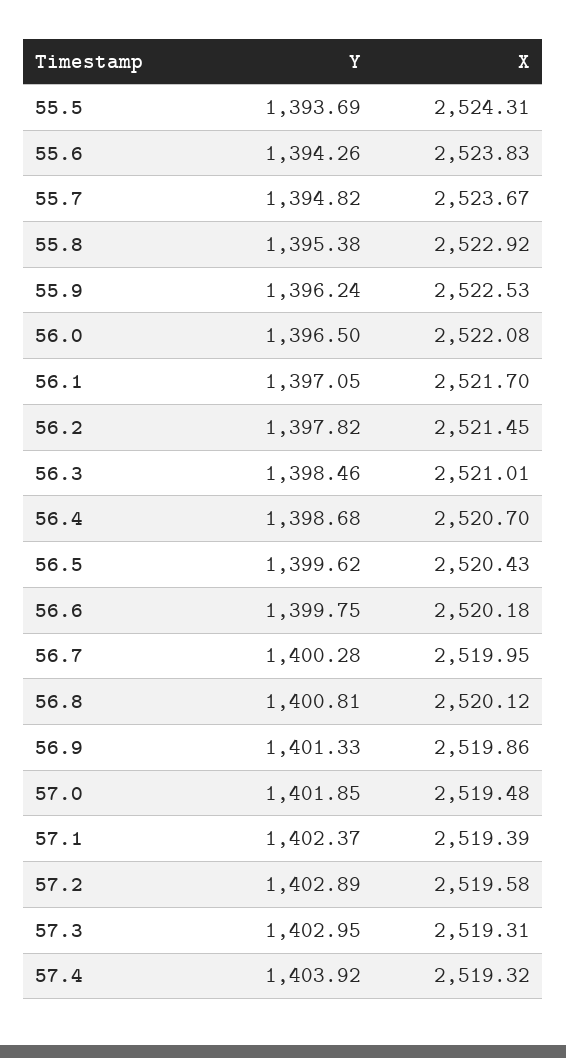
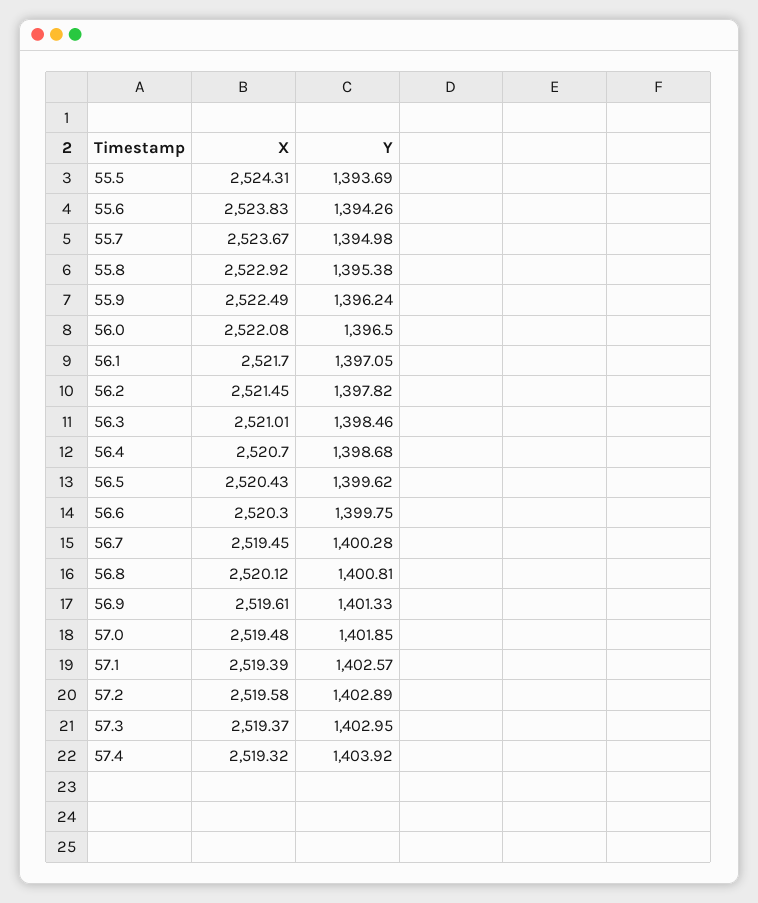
Y, 55.7: 1394.82 -> 1394.98
X, 55.9: 2522.53 -> 2522.49
X, 56.6: 2520.18 -> 2520.3
X, 56.7: 2519.95 -> 2519.45
X, 56.9: 2519.86 -> 2519.61
Y, 57.1: 1402.37 -> 1402.57
X, 57.3: 2519.31 -> 2519.37

